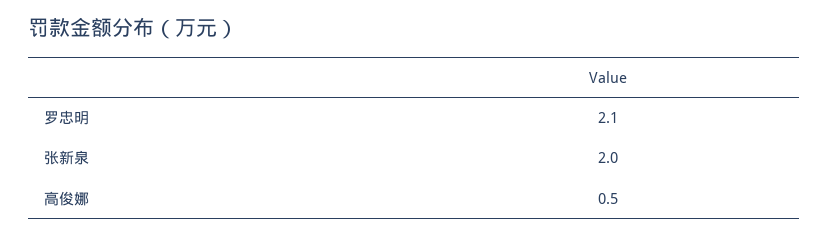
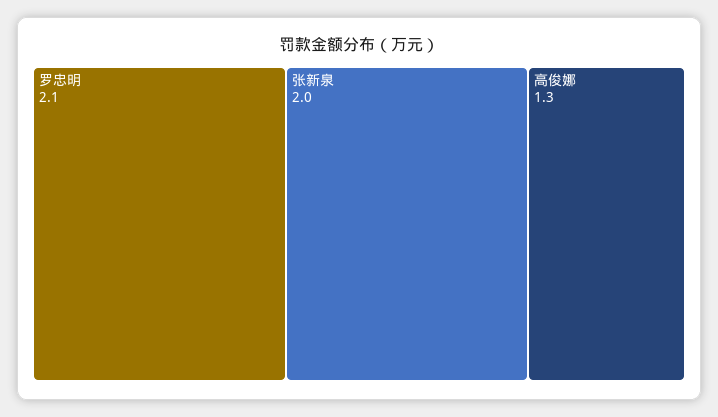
高俊娜: 0.5 -> 1.3

